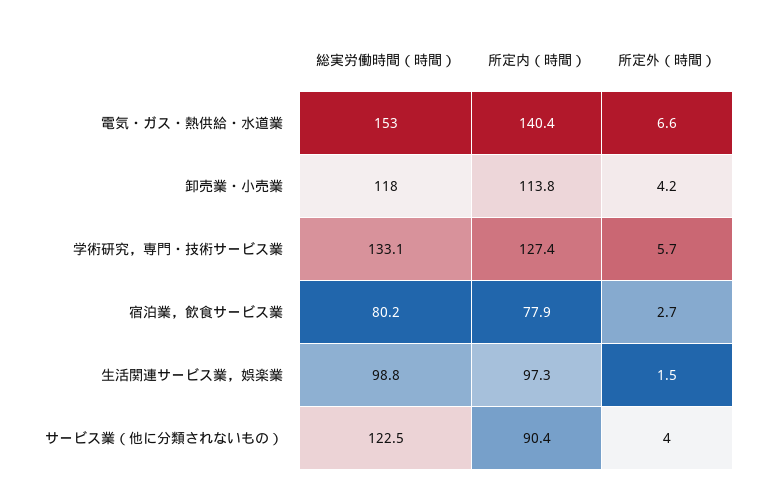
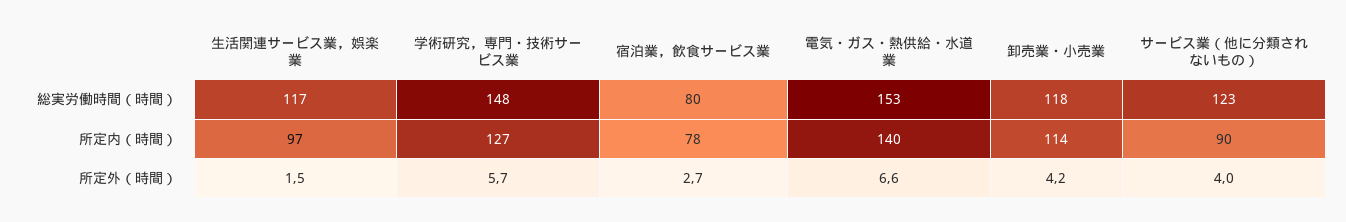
総実労働時間（時間）, 学術研究，専門・技術サービス業: 133.1 -> 148
総実労働時間（時間）, 生活関連サービス業，娯楽業: 98.8 -> 117

